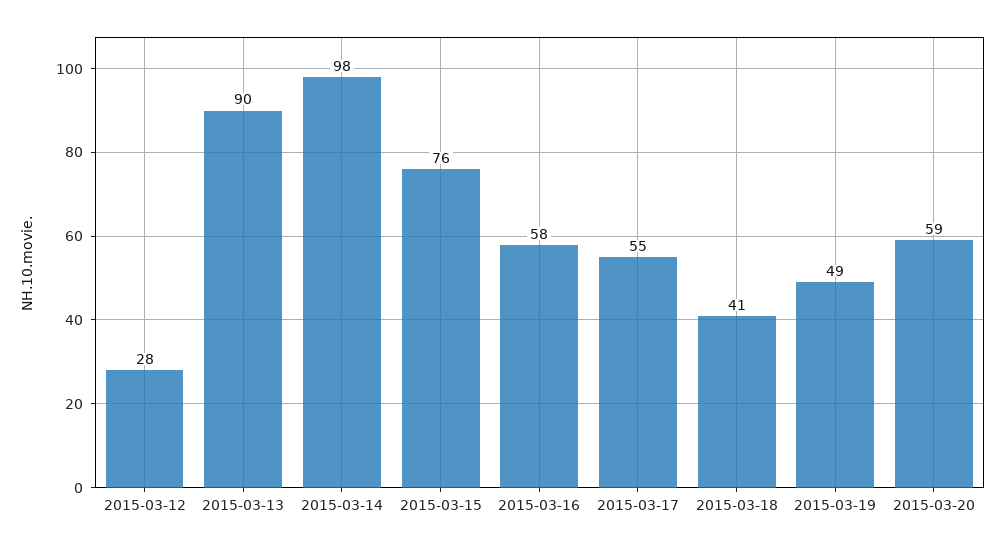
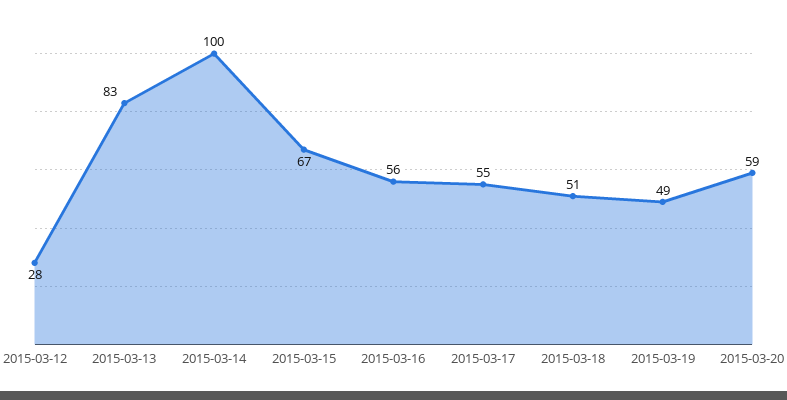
2015-03-13: 90 -> 83
2015-03-14: 98 -> 100
2015-03-15: 76 -> 67
2015-03-16: 58 -> 56
2015-03-18: 41 -> 51

